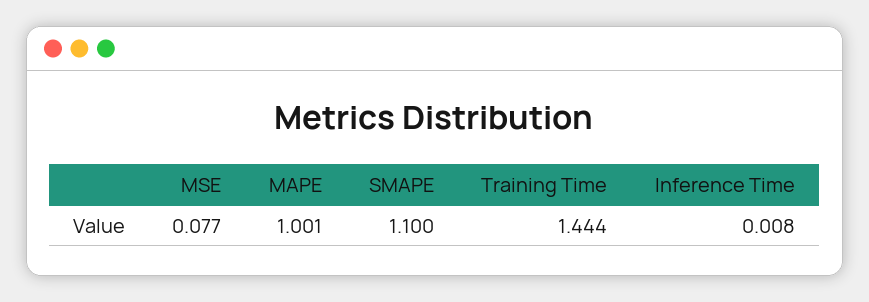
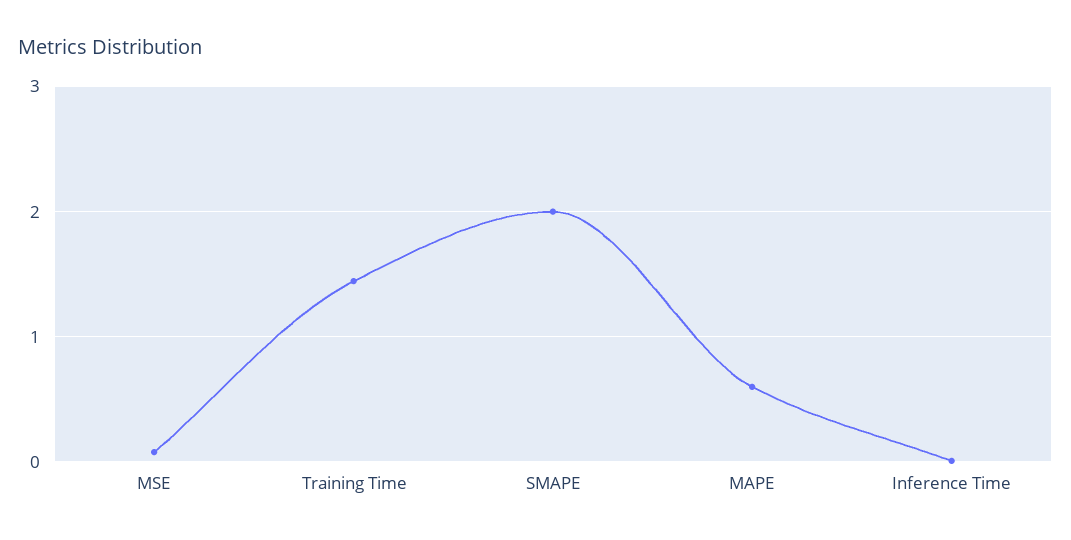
MAPE: 1.001 -> 0.6
SMAPE: 1.1 -> 2

